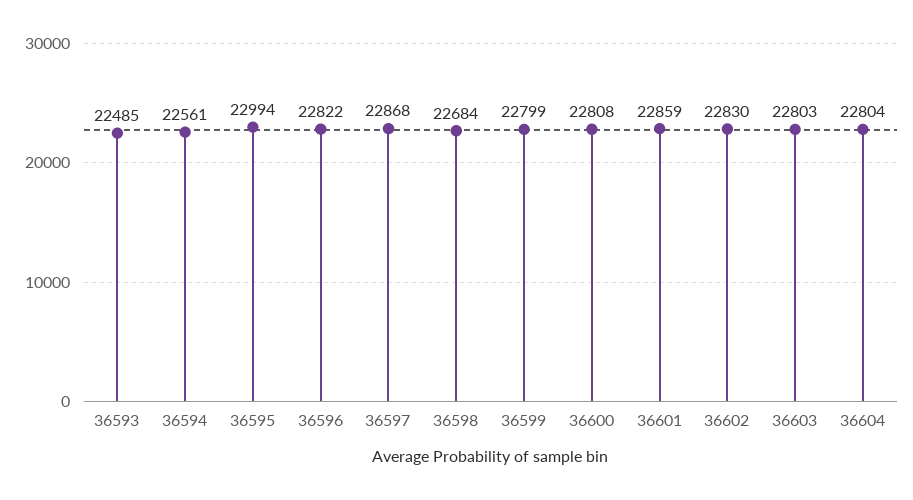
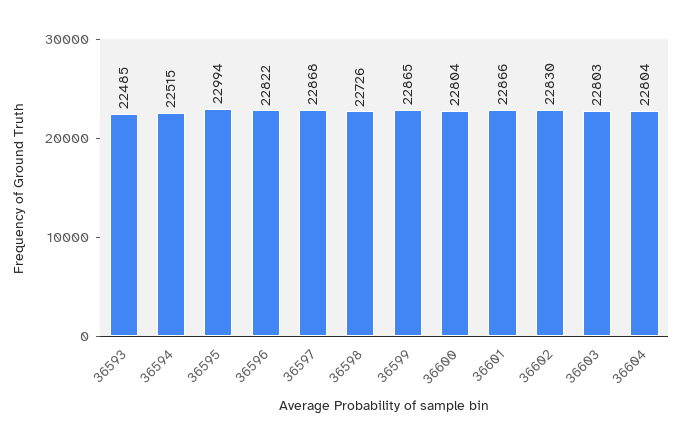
36594: 22561 -> 22515
36598: 22684 -> 22726
36599: 22799 -> 22865
36600: 22808 -> 22804
36601: 22859 -> 22866

